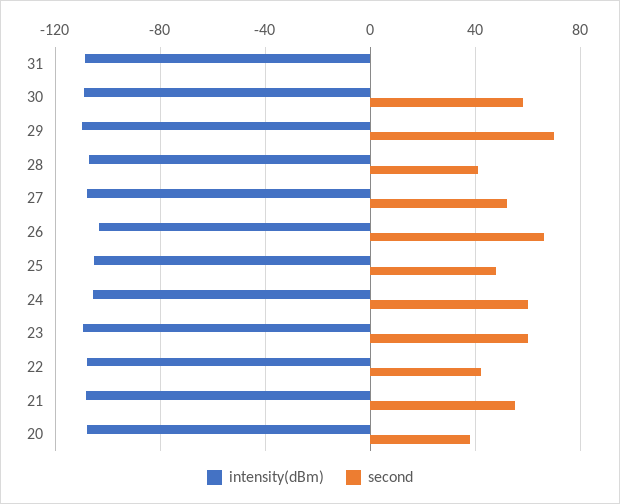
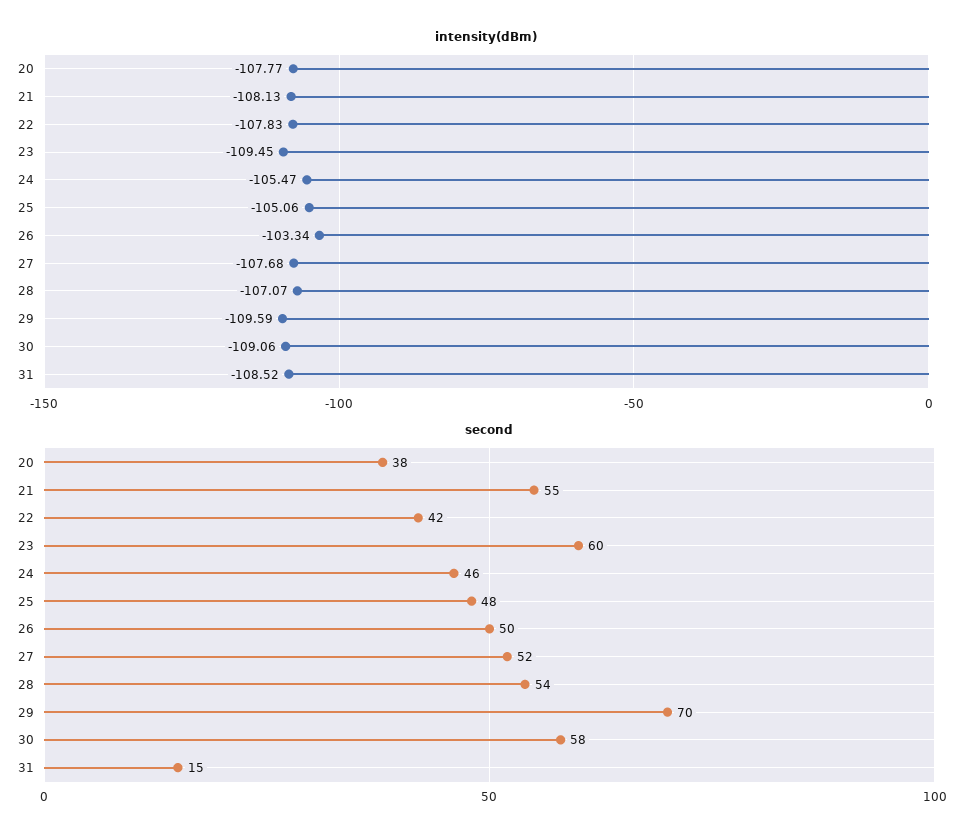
second, 31: 0 -> 15
second, 28: 40 -> 54
second, 26: 65 -> 50
second, 24: 60 -> 46

